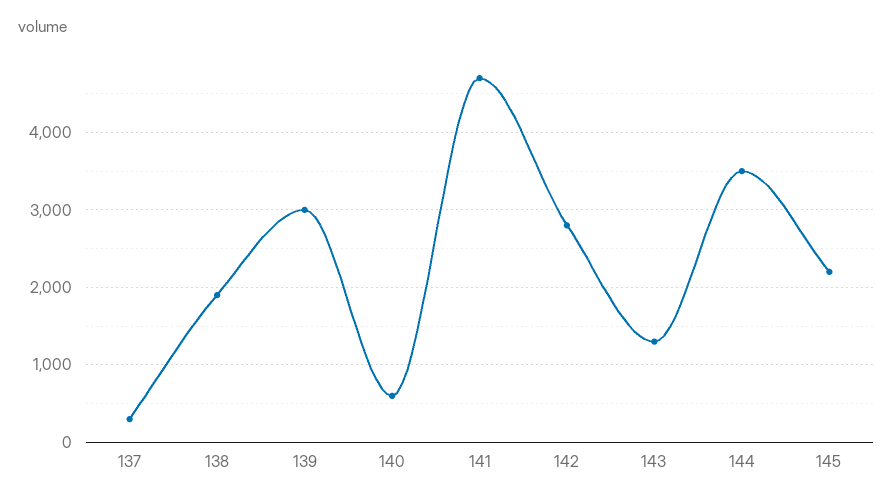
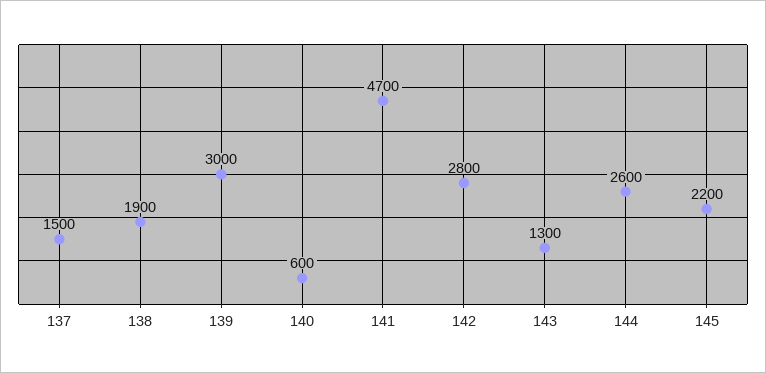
137: 300 -> 1500
144: 3500 -> 2600

